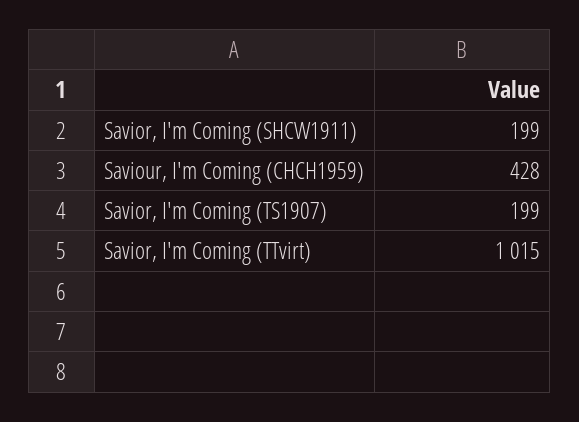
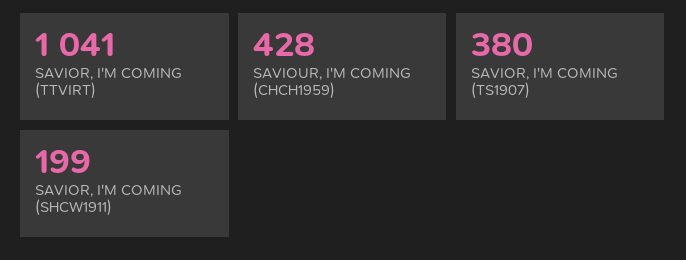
Savior, I'm Coming (TS1907): 199 -> 380
Savior, I'm Coming (TTvirt): 1015 -> 1041

